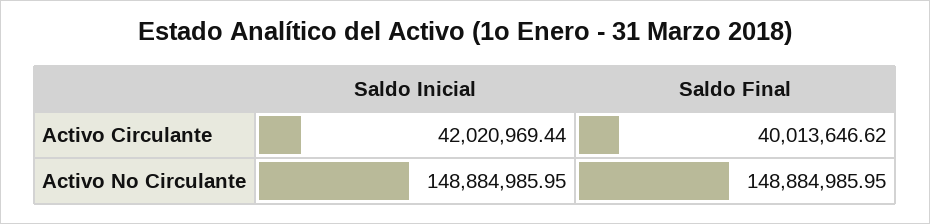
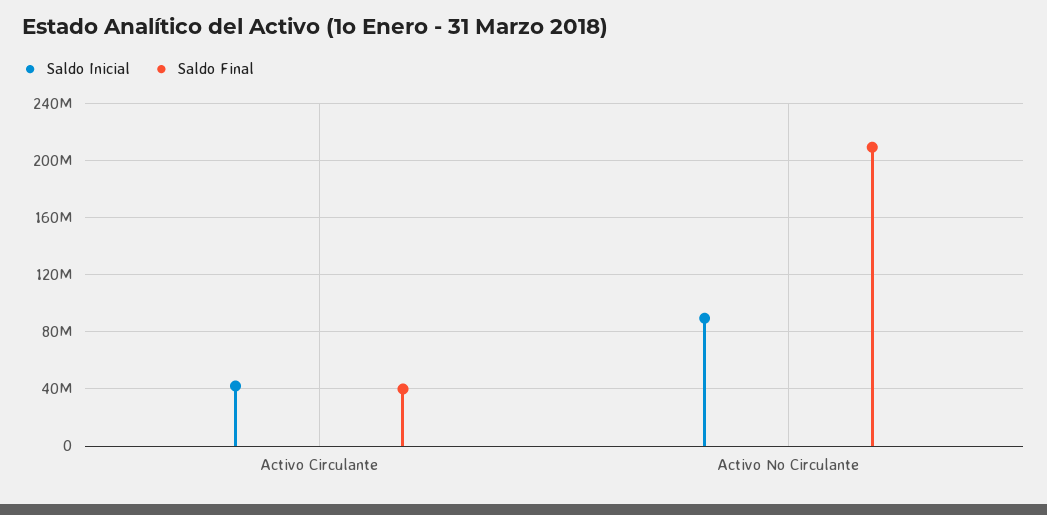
Saldo Inicial, Activo No Circulante: 148884985.95 -> 90000000
Saldo Final, Activo No Circulante: 148884985.95 -> 210000000

